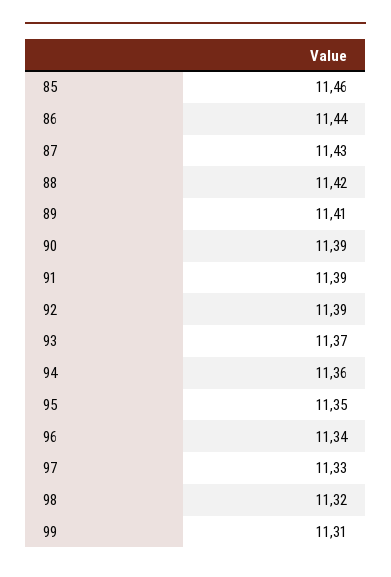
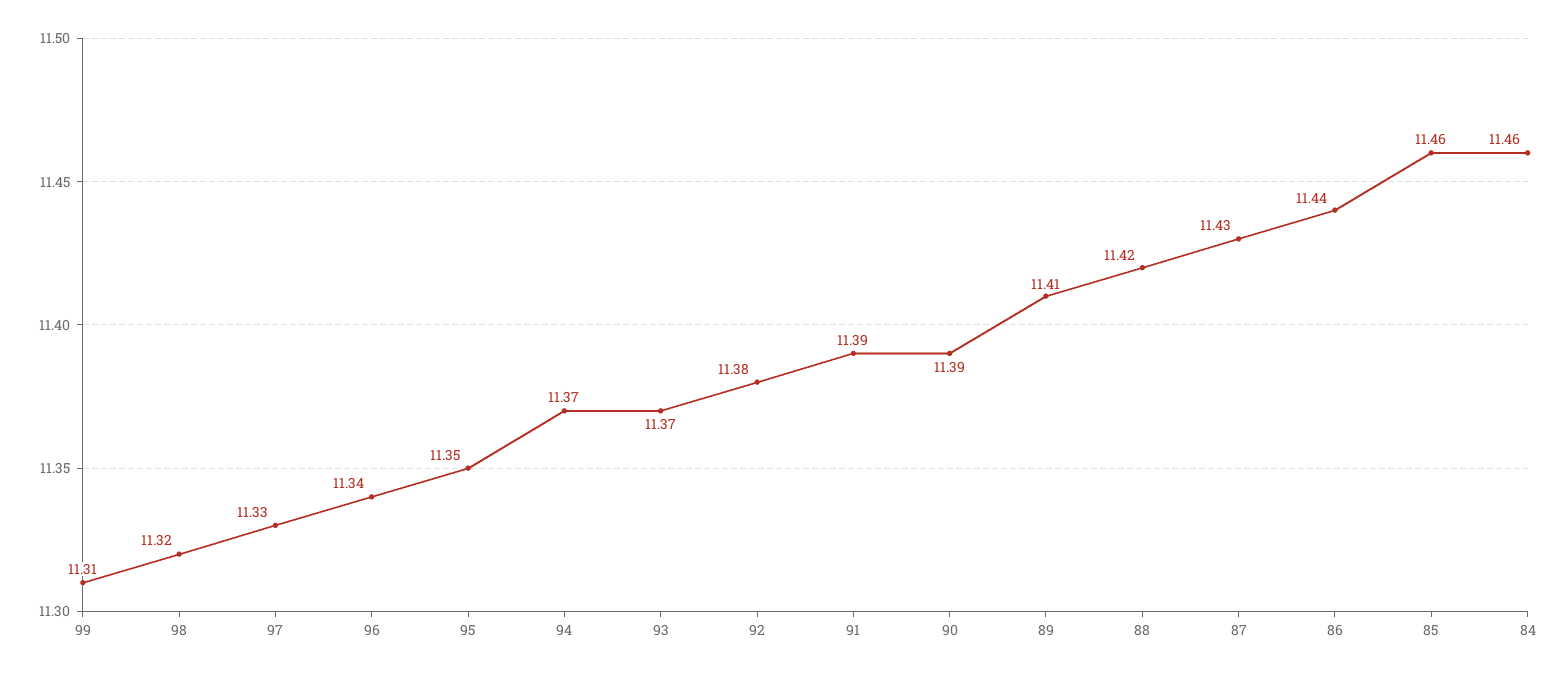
92: 11.39 -> 11.38
94: 11.36 -> 11.37
84: none -> 11.46

